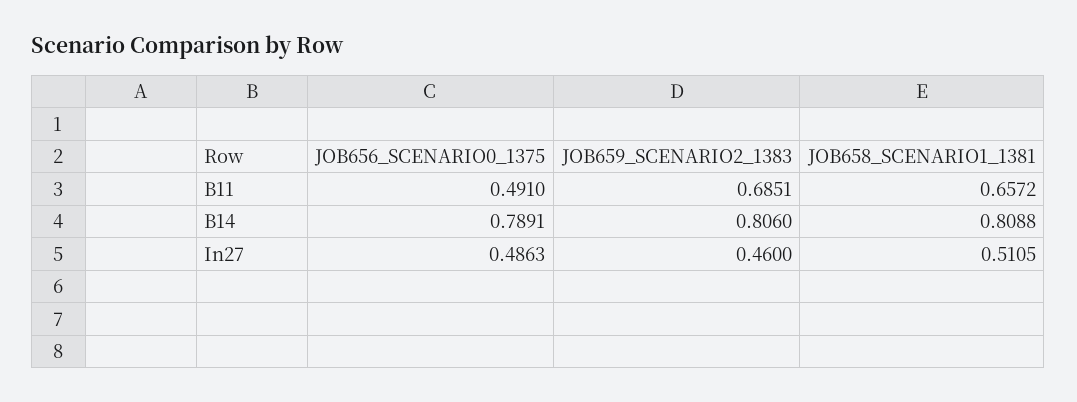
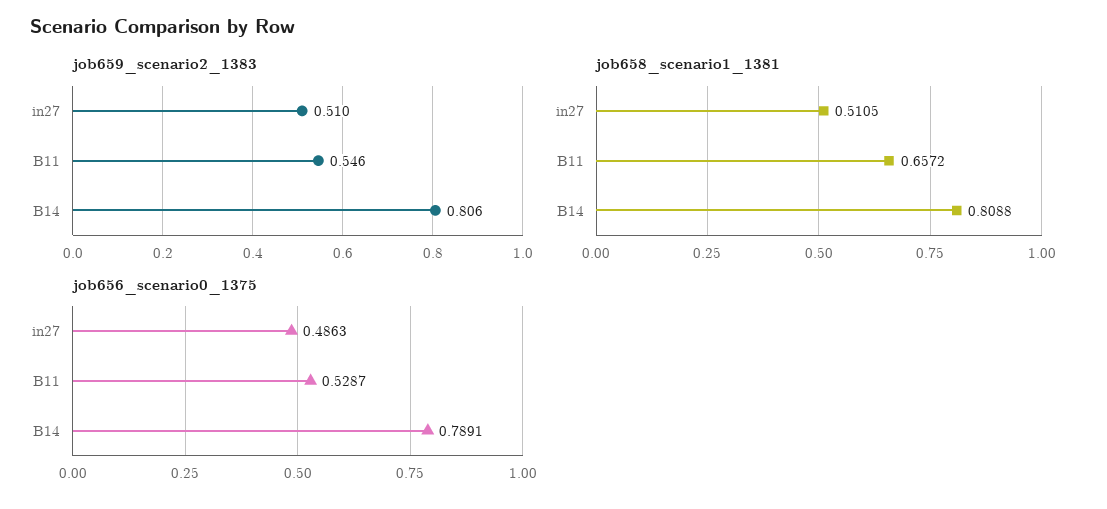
JOB656_SCENARIO0_1375, B11: 0.491 -> 0.5287
JOB659_SCENARIO2_1383, B11: 0.6851 -> 0.546
JOB659_SCENARIO2_1383, In27: 0.46 -> 0.51

